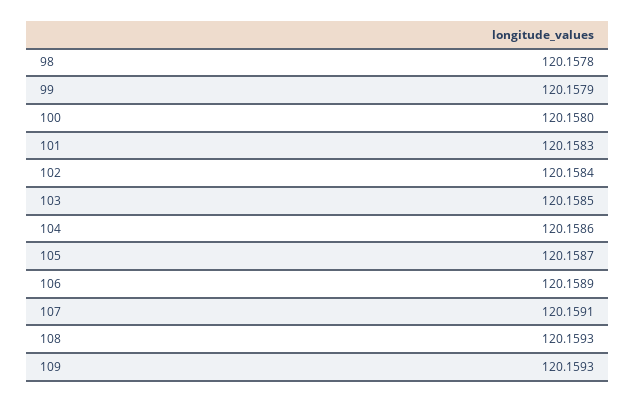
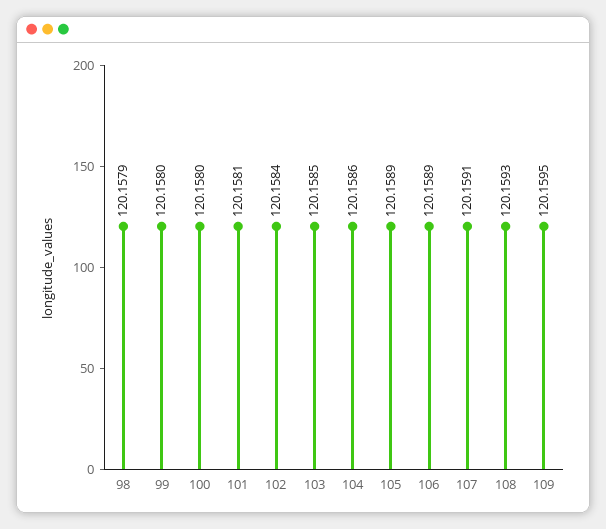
98: 120.1578 -> 120.1579
99: 120.1579 -> 120.158
101: 120.1583 -> 120.1581
105: 120.1587 -> 120.1589
109: 120.1593 -> 120.1595

